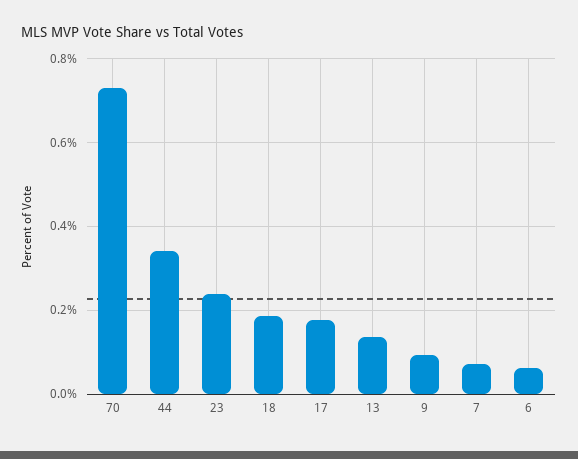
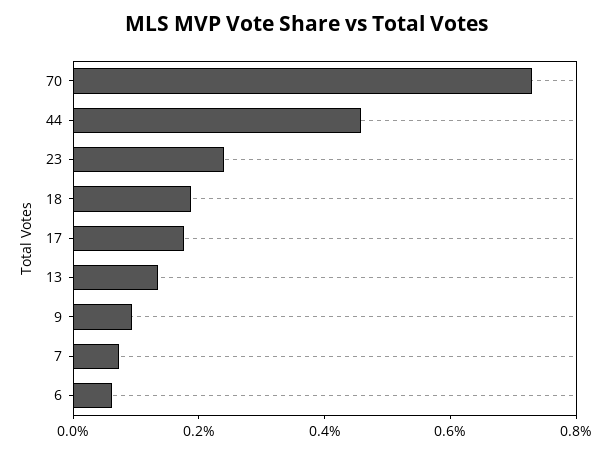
44: 0.34 -> 0.45

